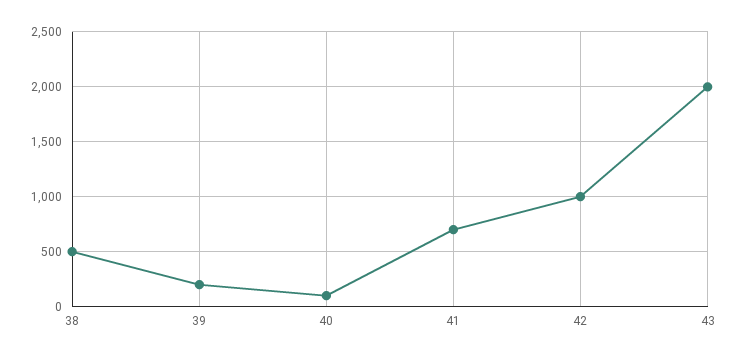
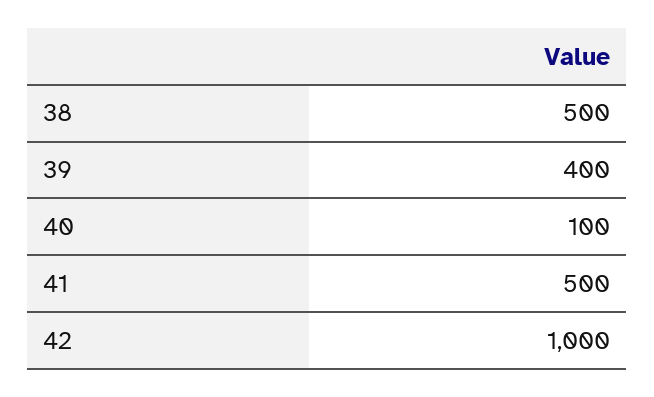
39: 200 -> 400
41: 700 -> 500
43: 2000 -> none

